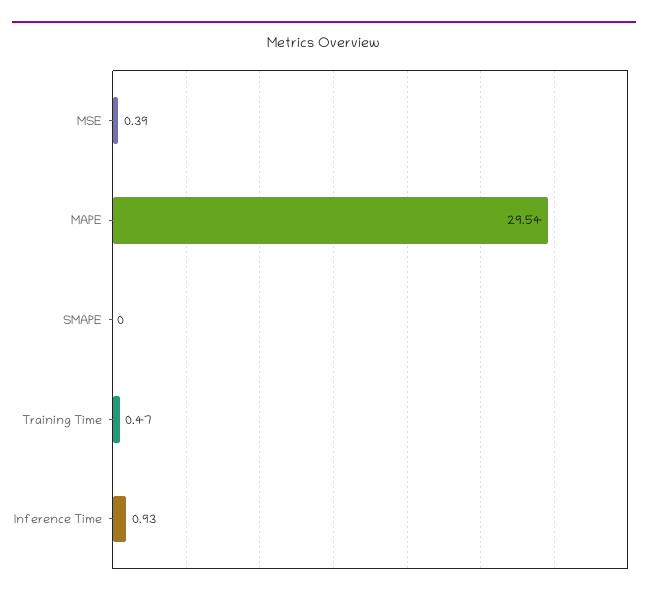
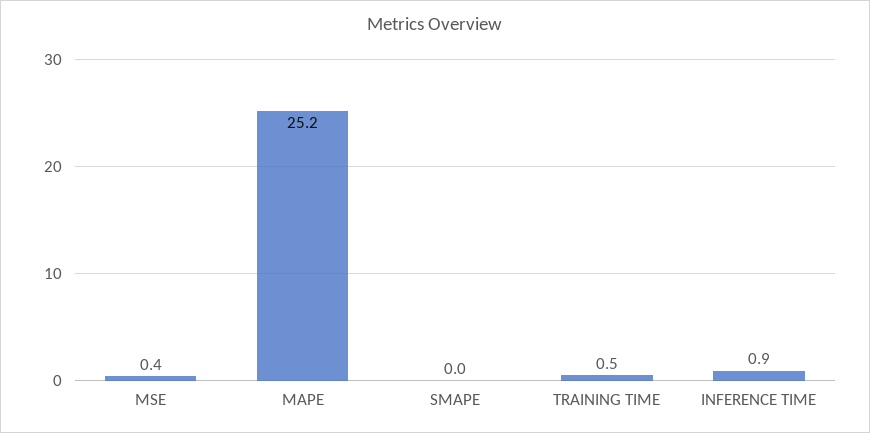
MAPE: 29.54 -> 25.2

